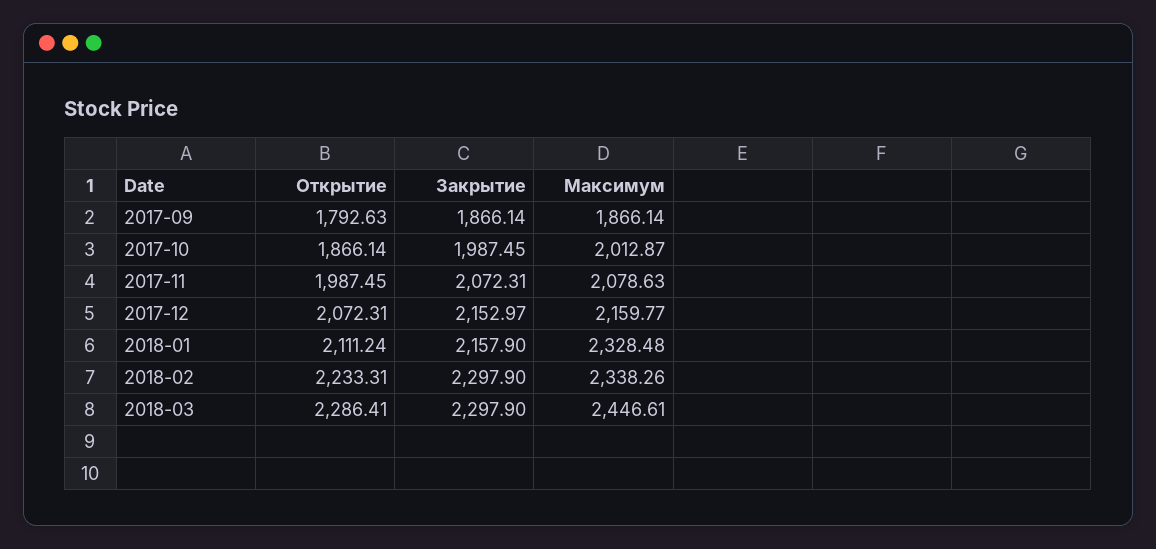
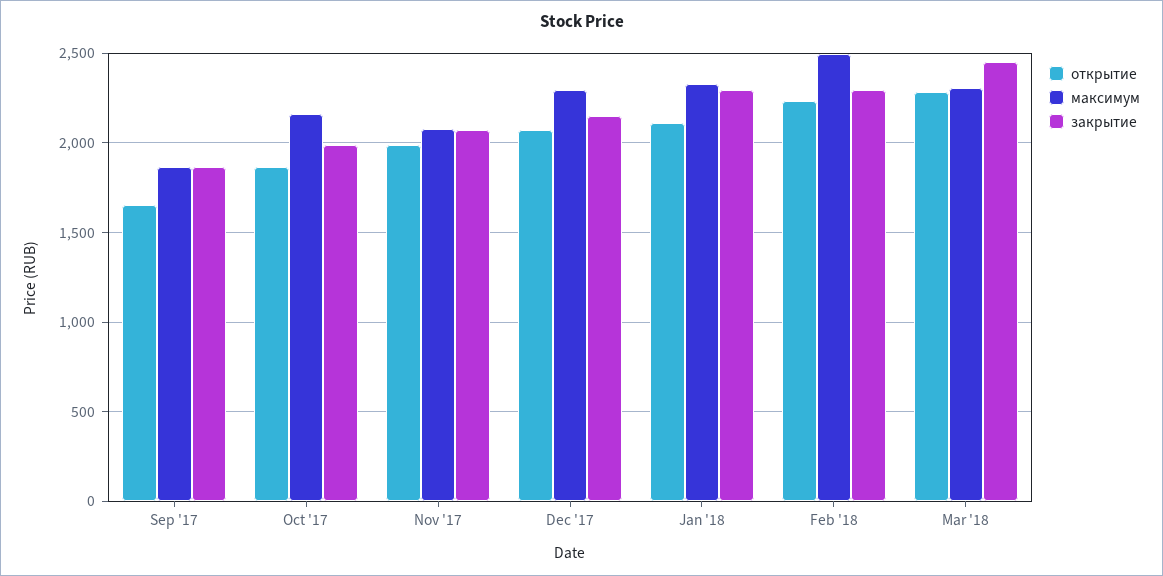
Открытие, 2017-09: 1792.63 -> 1650
Максимум, 2017-10: 2012.87 -> 2150
Максимум, 2017-12: 2159.77 -> 2300
Закрытие, 2018-01: 2157.9 -> 2300
Максимум, 2018-02: 2338.26 -> 2500
Закрытие, 2018-03: 2297.9 -> 2450
Максимум, 2018-03: 2446.61 -> 2300

